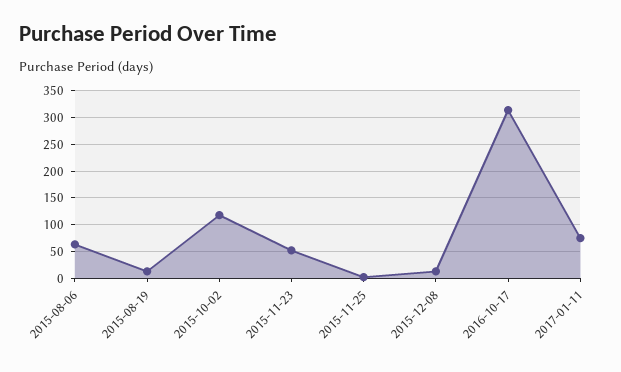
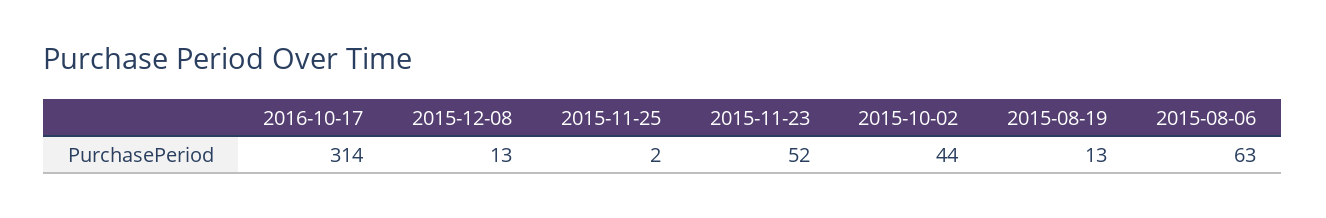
2015-10-02: 125 -> 44
2017-01-11: 75 -> none

